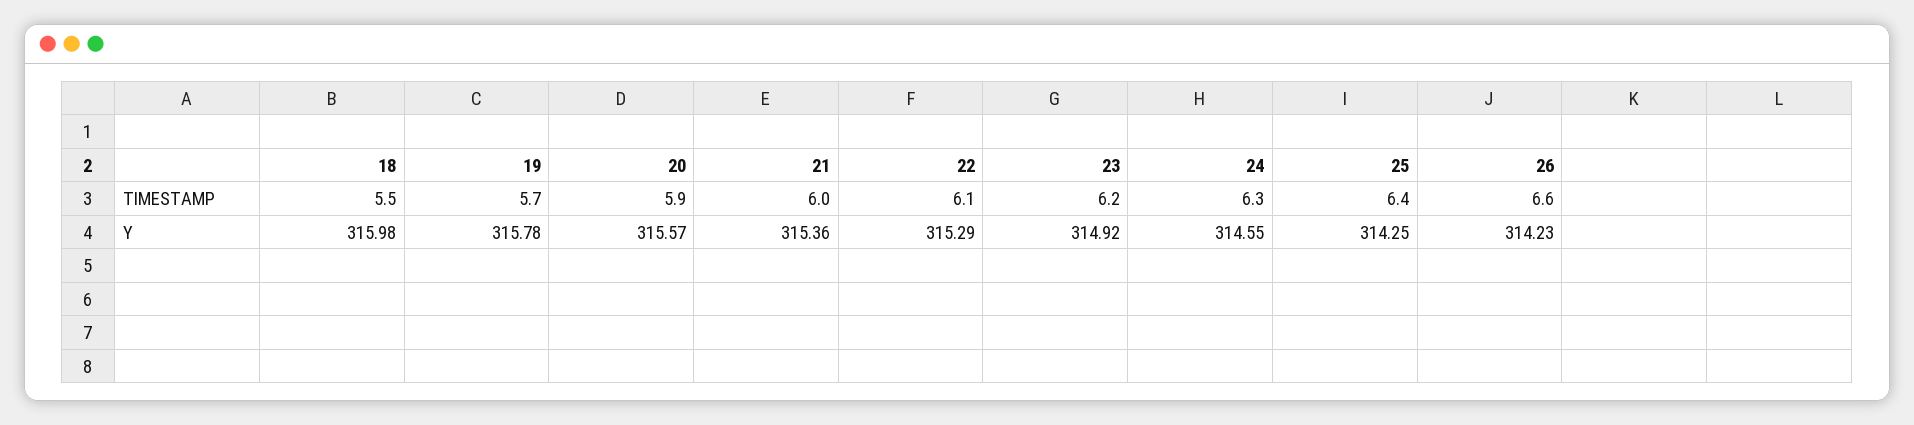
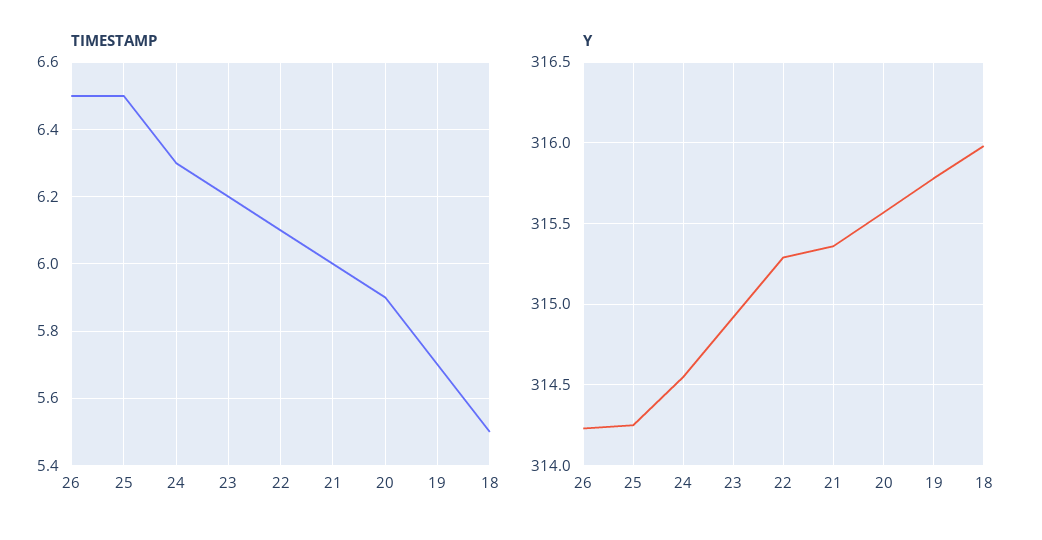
TIMESTAMP, 25: 6.4 -> 6.5
TIMESTAMP, 26: 6.6 -> 6.5

